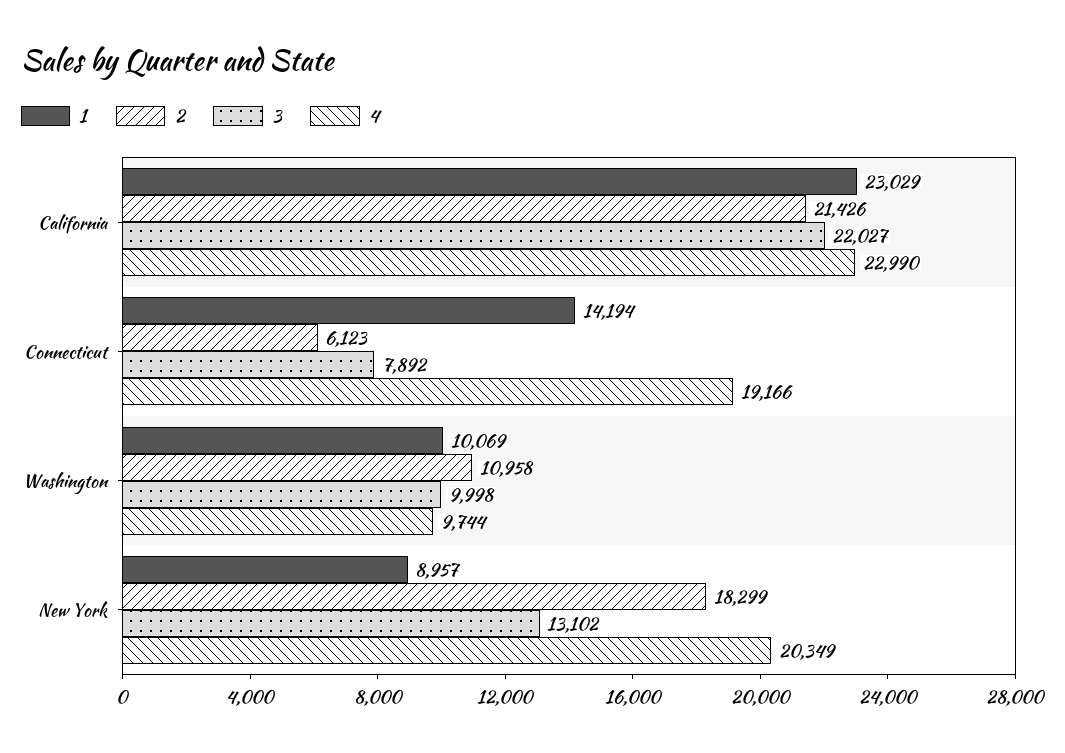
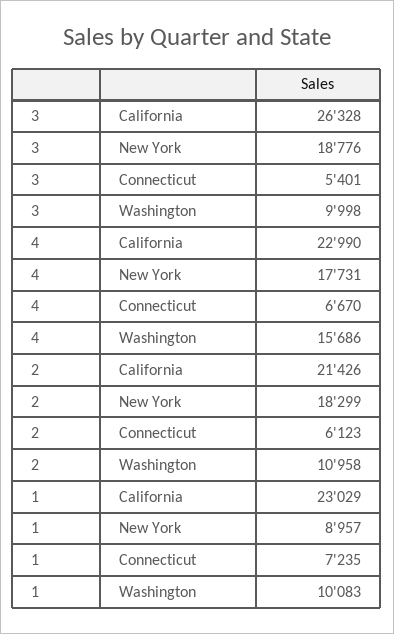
3, California: 22027 -> 26328
1, Connecticut: 14194 -> 7235
3, Connecticut: 7892 -> 5401
4, Connecticut: 19166 -> 6670
1, Washington: 10069 -> 10083
4, Washington: 9744 -> 15686
3, New York: 13102 -> 18776
4, New York: 20349 -> 17731

